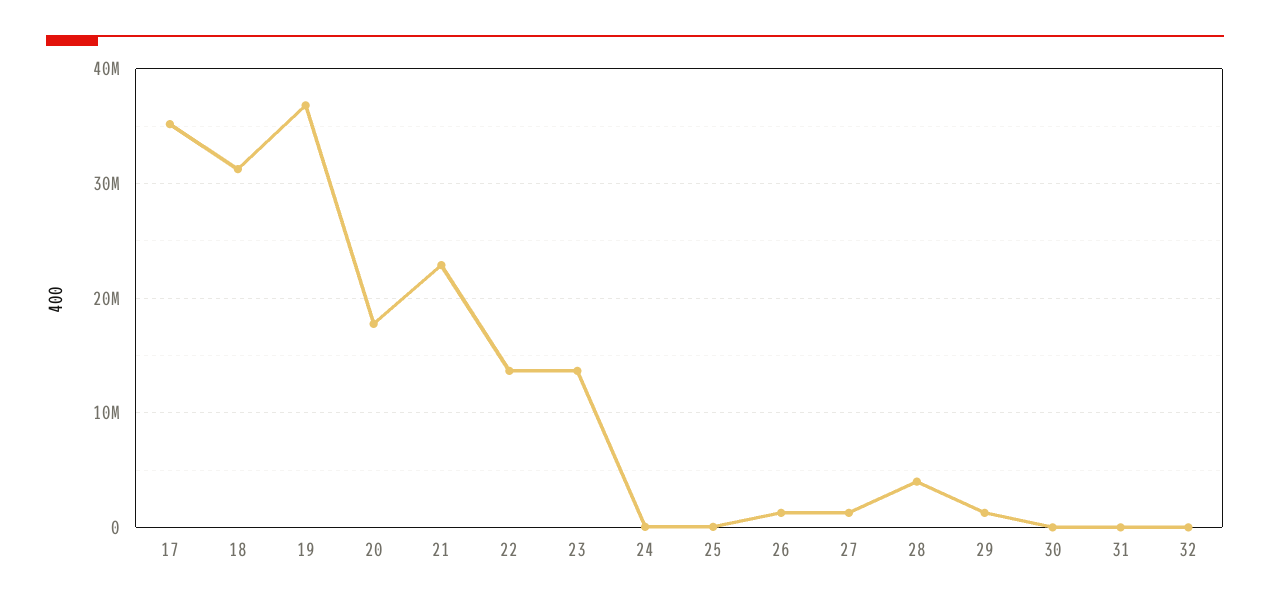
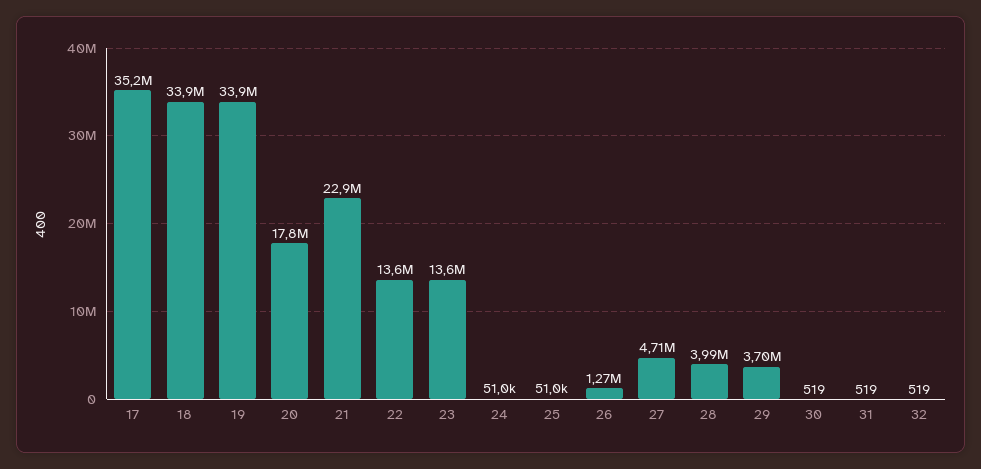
18: 31000000 -> 33900000
19: 37000000 -> 33900000
27: 1000000 -> 4710000
29: 1000000 -> 3700000

